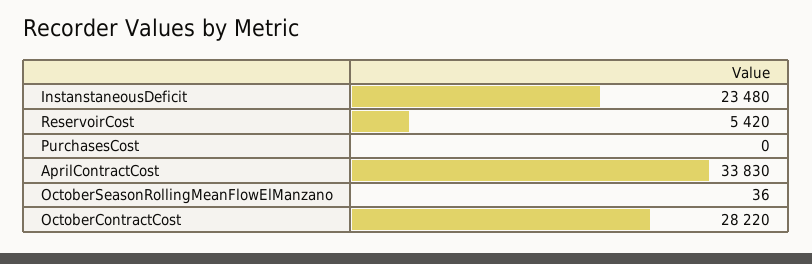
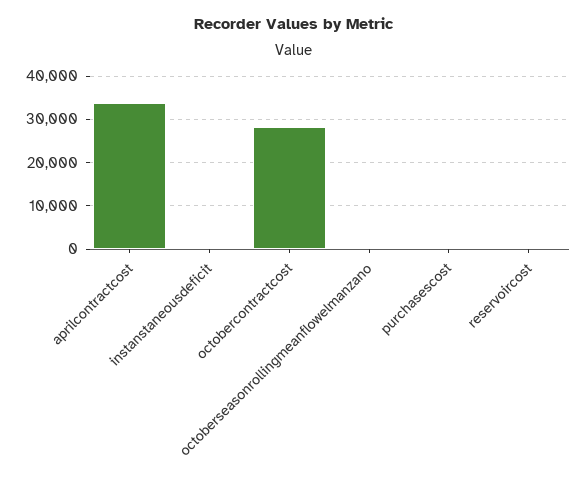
InstanstaneousDeficit: 23480 -> 0
ReservoirCost: 5420 -> 0

